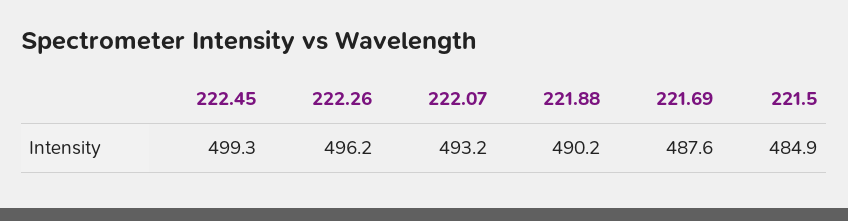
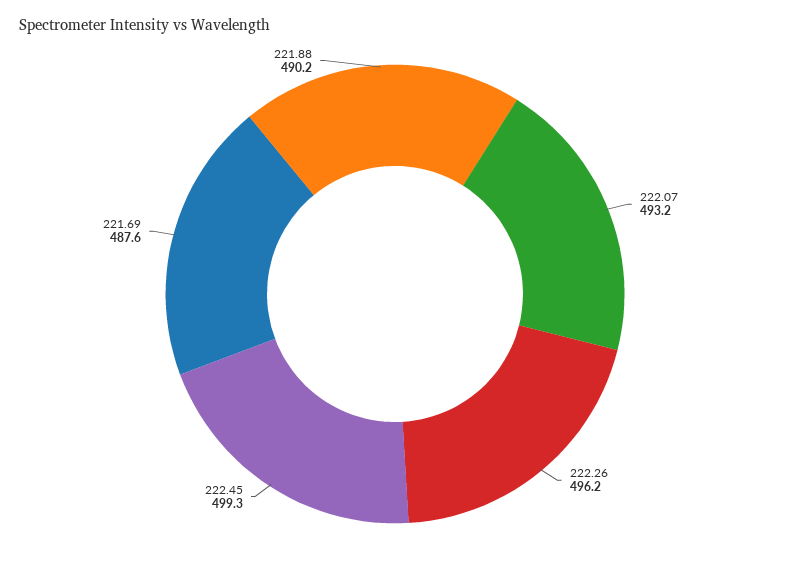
221.5: 484.9 -> none

